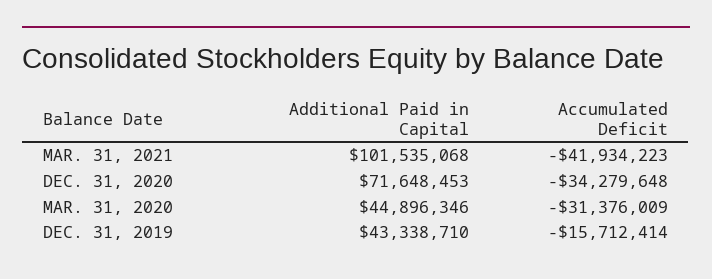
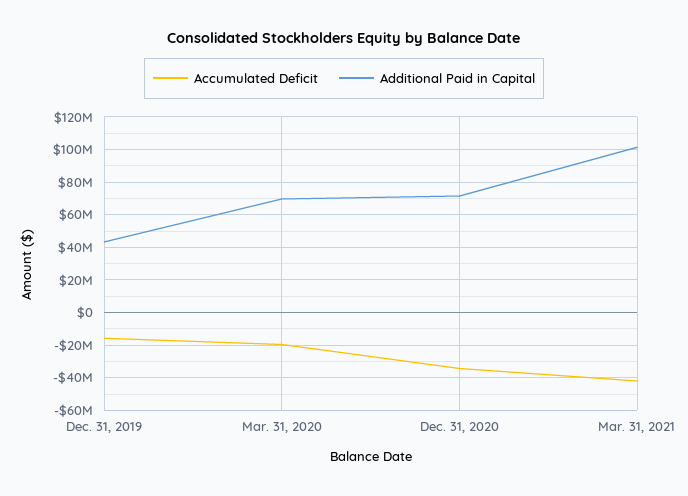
Additional Paid in Capital, MAR. 31, 2020: 44896346 -> 70000000
Accumulated Deficit, MAR. 31, 2020: -31376009 -> -20000000

